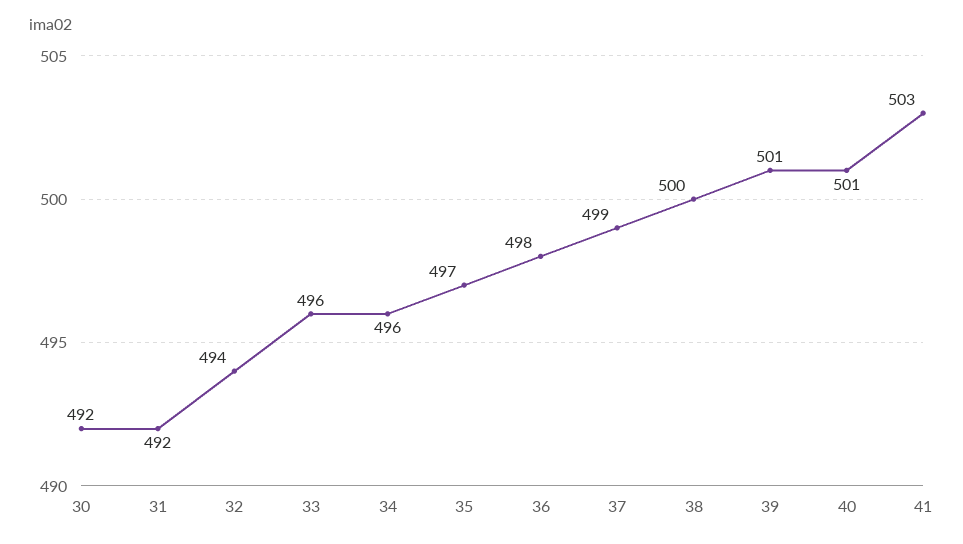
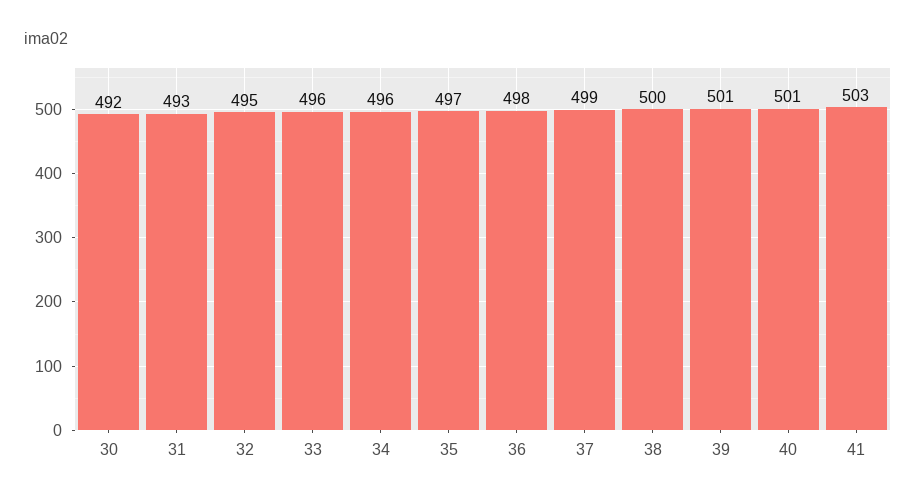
31: 492 -> 493
32: 494 -> 495

